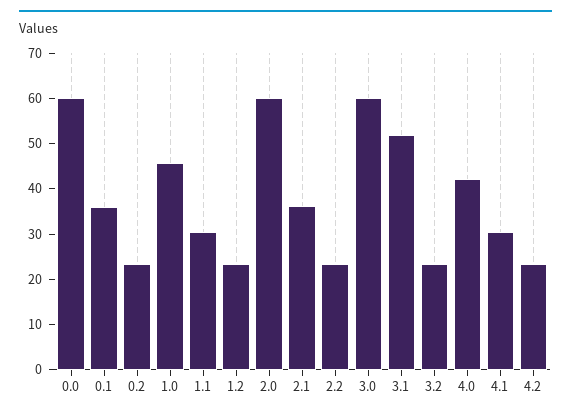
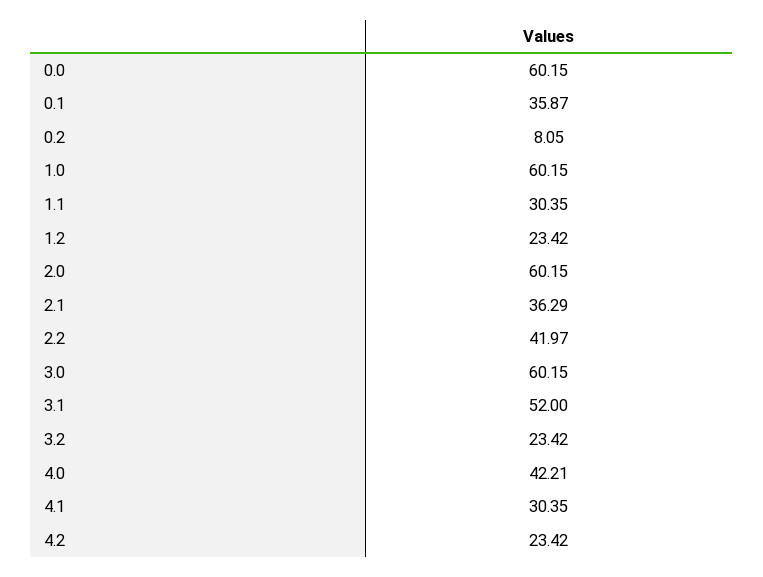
0.2: 24 -> 8.05
1.0: 46 -> 60.15
2.2: 24 -> 41.97

